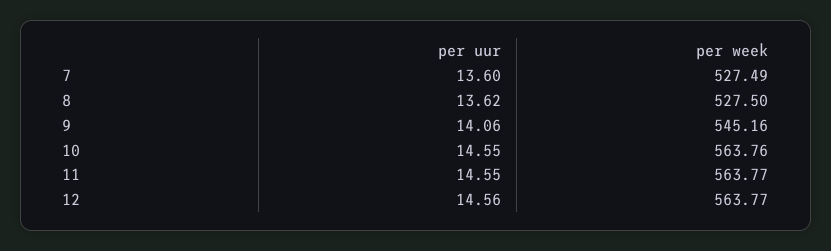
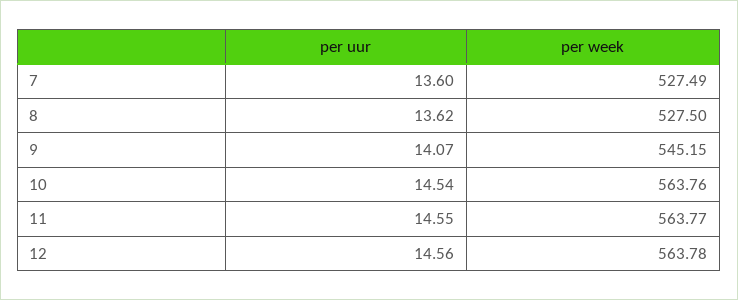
per uur, 9: 14.06 -> 14.07
per week, 9: 545.16 -> 545.15
per uur, 10: 14.55 -> 14.54
per week, 12: 563.77 -> 563.78

